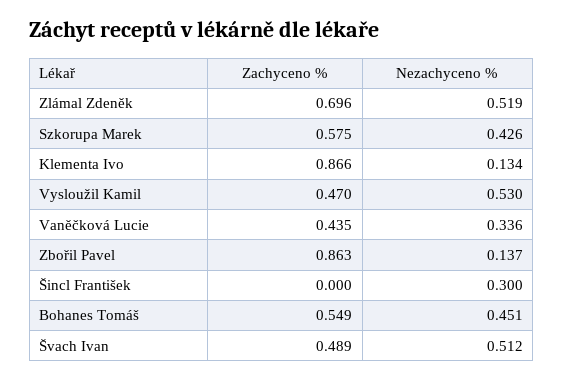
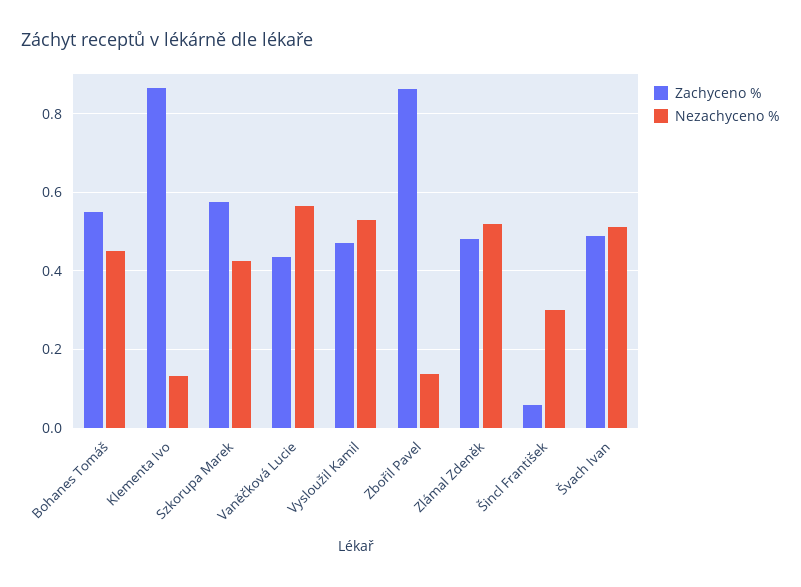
Zachyceno %, Zlámal Zdeněk: 0.696 -> 0.48
Nezachyceno %, Vaněčková Lucie: 0.336 -> 0.56
Zachyceno %, Šincl František: 0 -> 0.06

